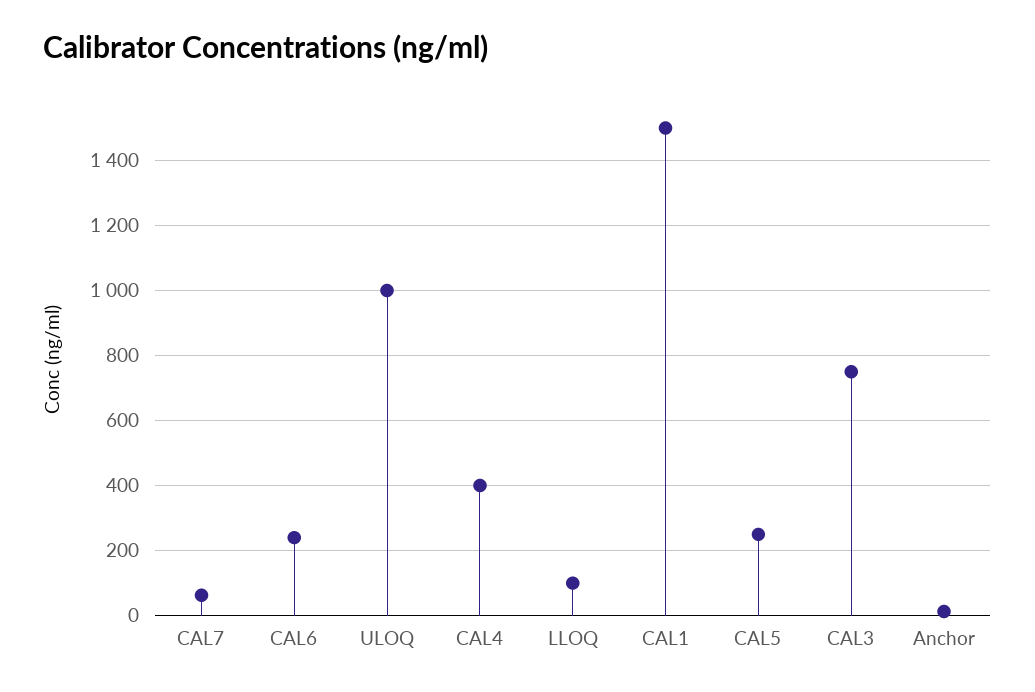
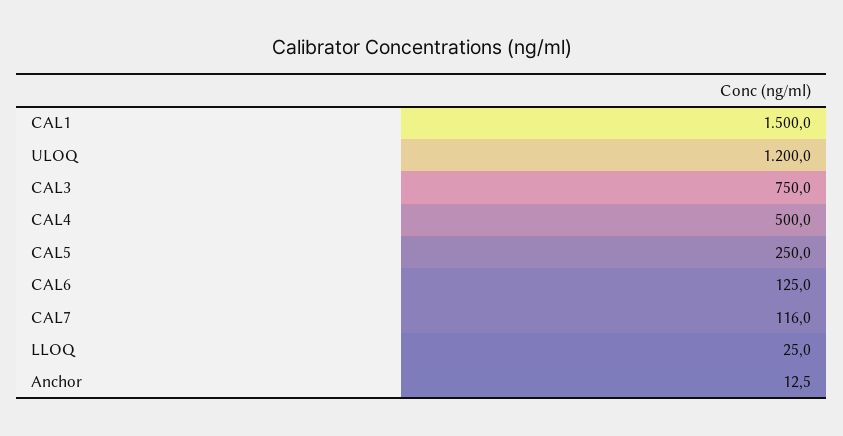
CAL7: 60 -> 116
CAL6: 240 -> 125
ULOQ: 1000 -> 1200
CAL4: 400 -> 500
LLOQ: 100 -> 25

